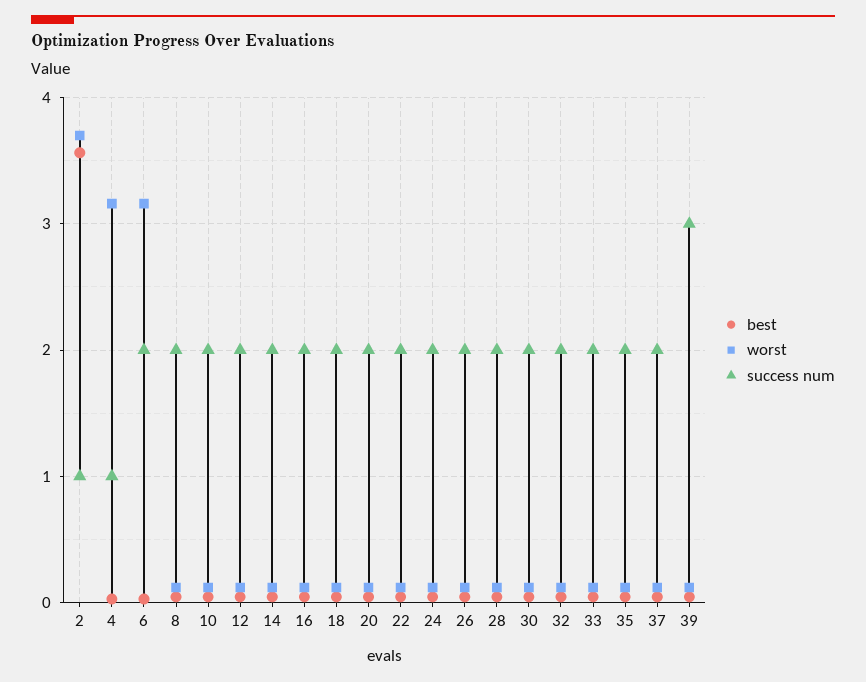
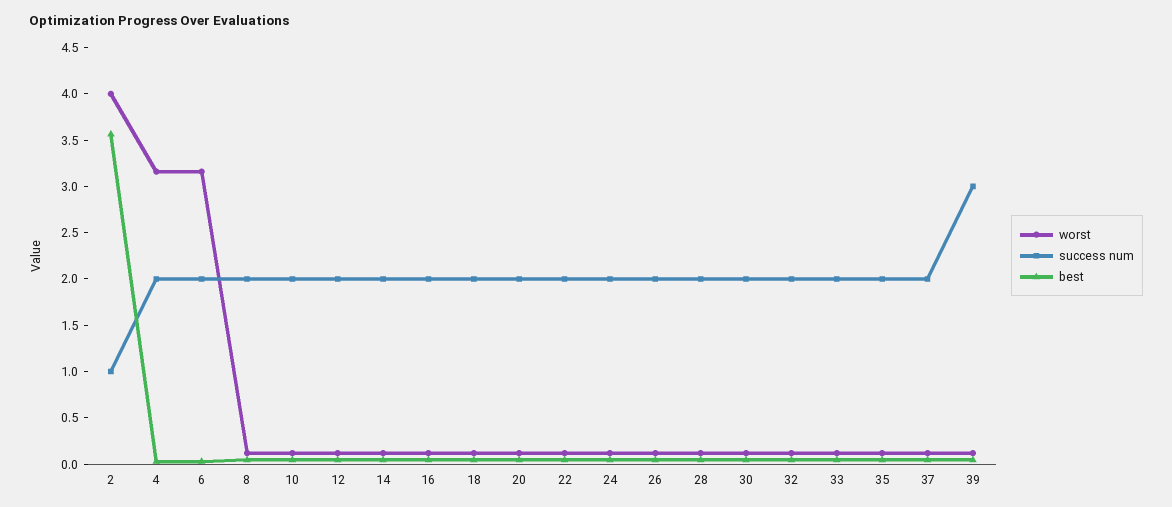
worst, 2: 3.7 -> 4
success num, 4: 1 -> 2

